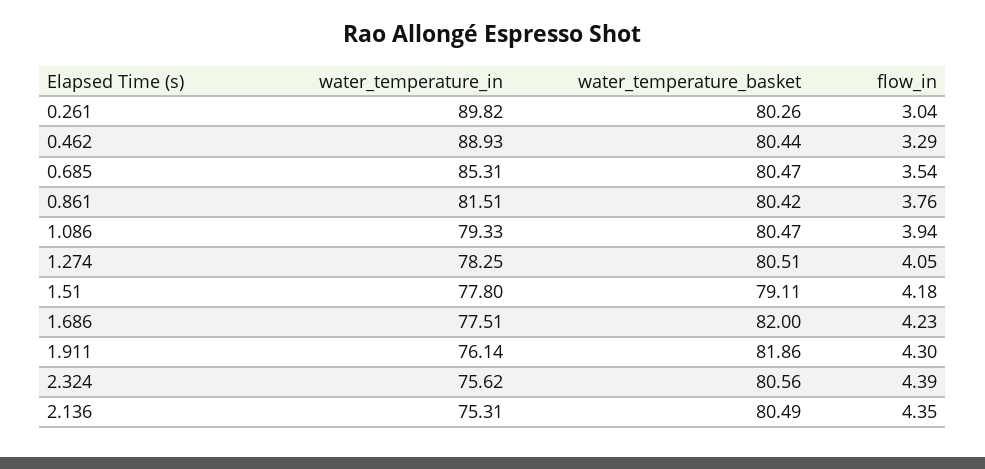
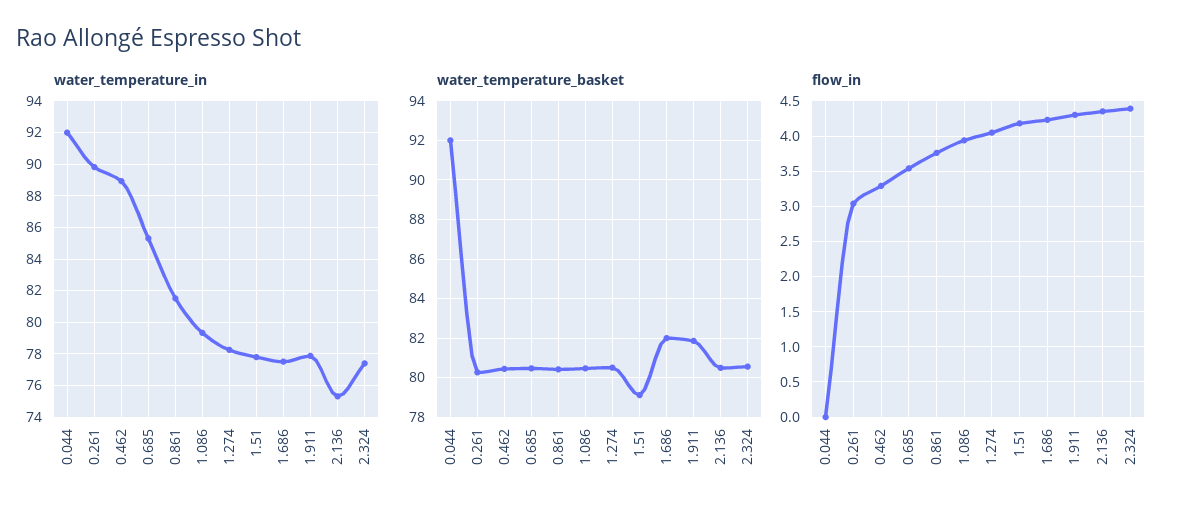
water_temperature_in, 1.911: 76.14 -> 78
water_temperature_in, 2.324: 75.62 -> 77.5
water_temperature_in, 0.044: none -> 92
water_temperature_basket, 0.044: none -> 92
flow_in, 0.044: none -> 0

